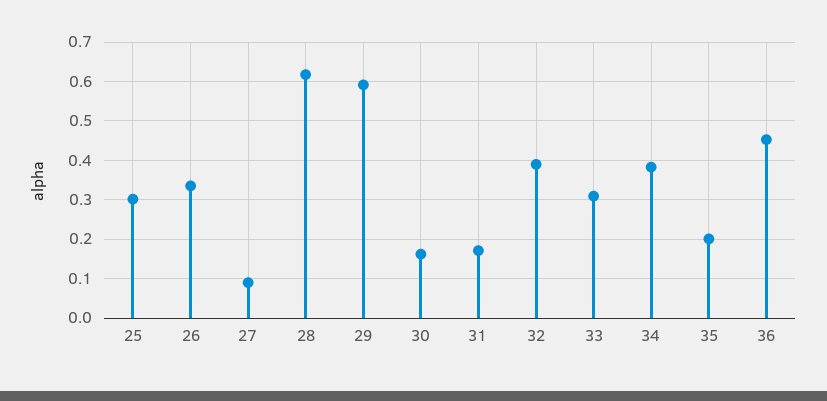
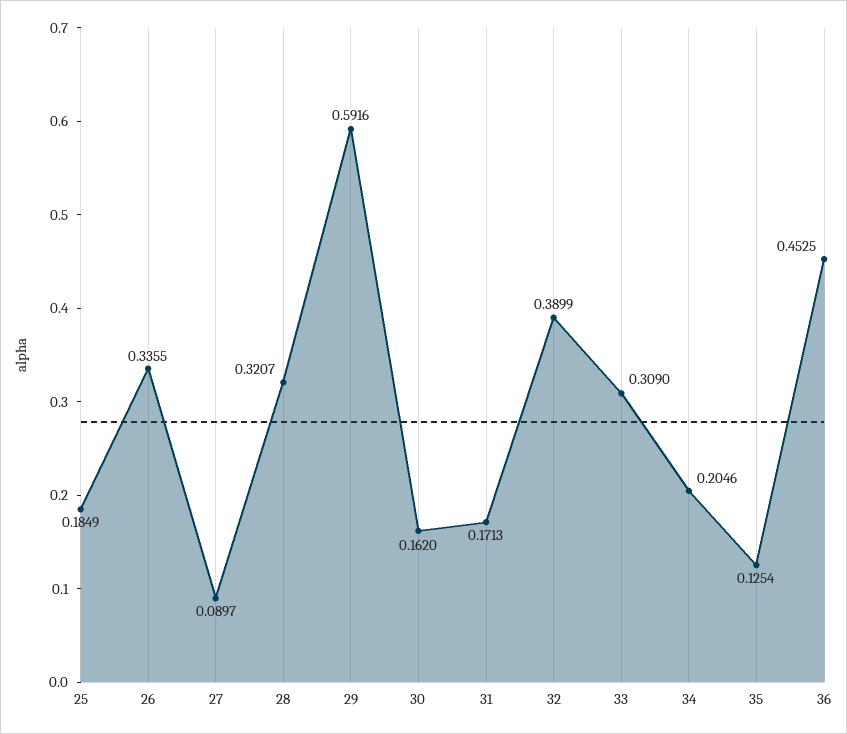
25: 0.3 -> 0.1849
28: 0.62 -> 0.3207
34: 0.38 -> 0.2046
35: 0.2 -> 0.1254

